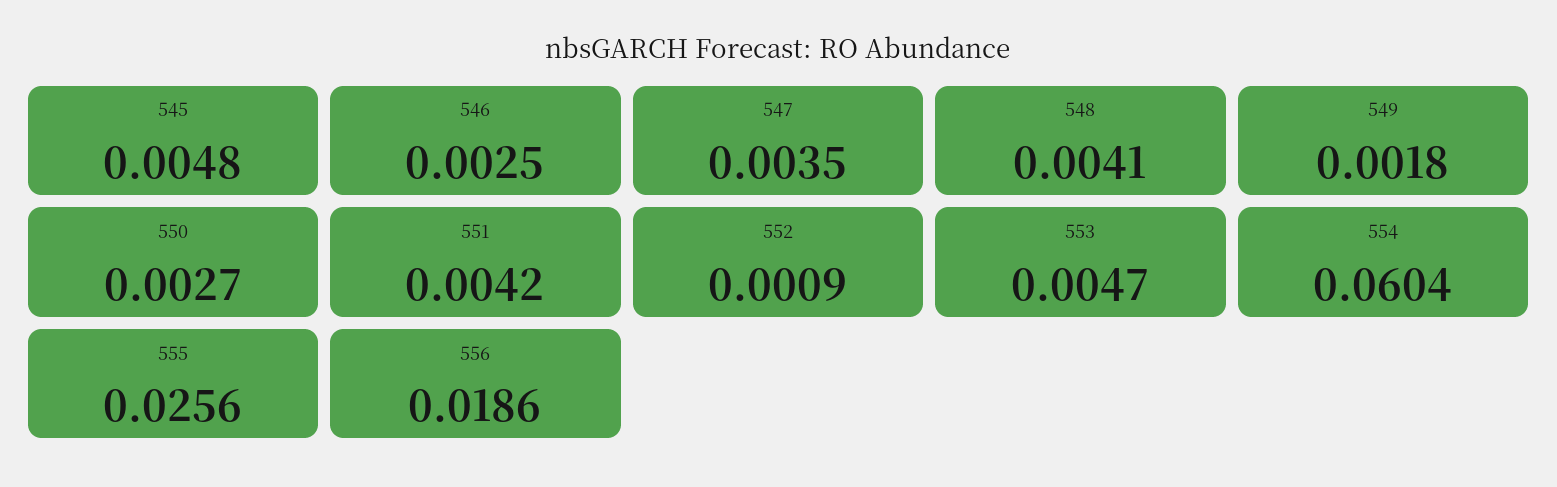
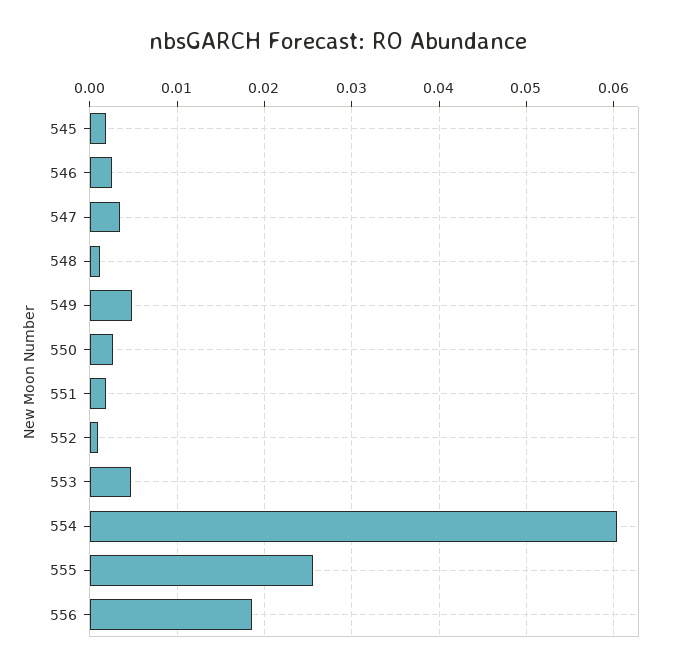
545: 0.0048 -> 0.002
548: 0.0041 -> 0.001
549: 0.0018 -> 0.005
551: 0.0042 -> 0.002

